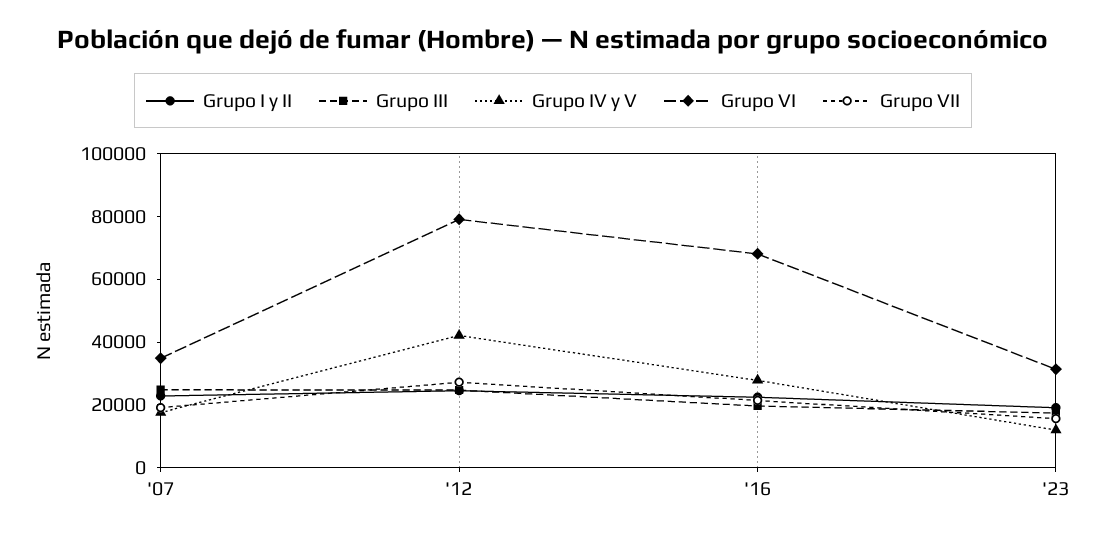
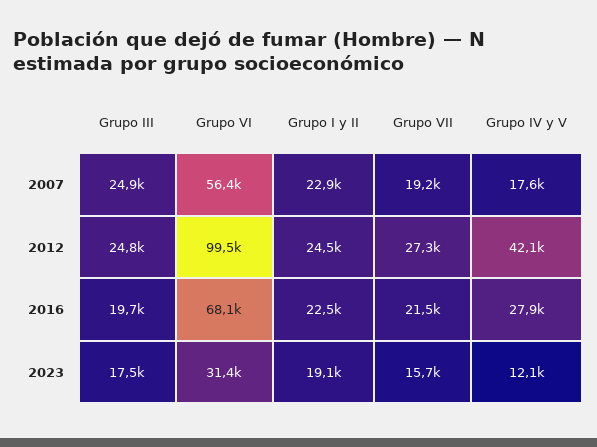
Grupo VI, '07: 35000 -> 56400
Grupo VI, '12: 80000 -> 99500

